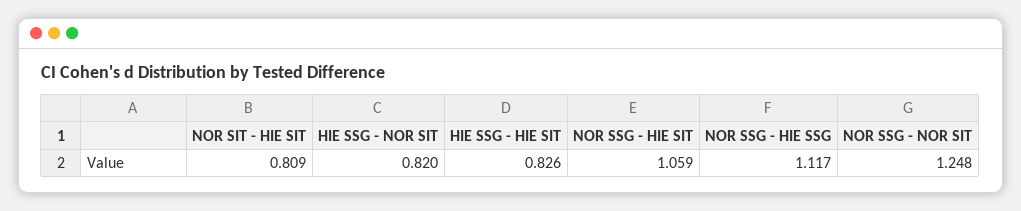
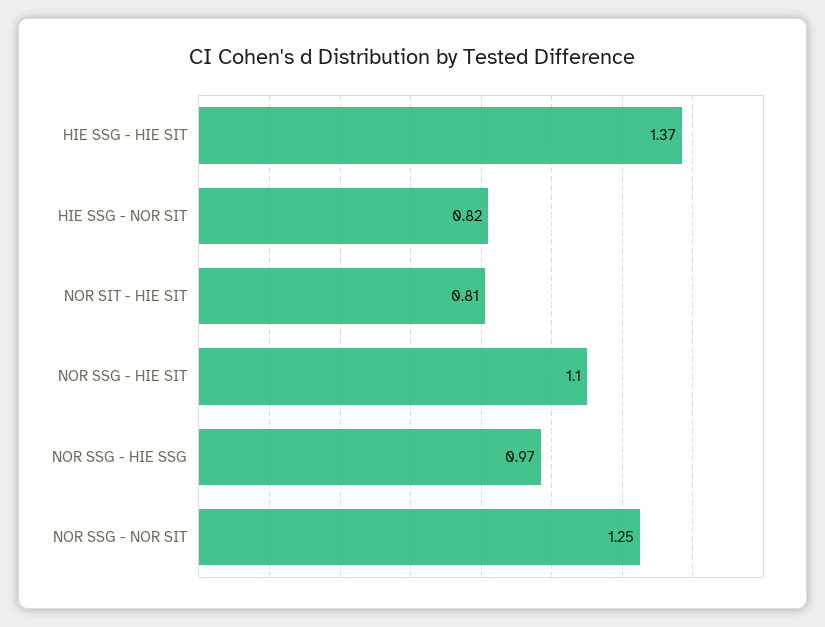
HIE SSG - HIE SIT: 0.826 -> 1.37
NOR SSG - HIE SIT: 1.059 -> 1.1
NOR SSG - HIE SSG: 1.117 -> 0.97

